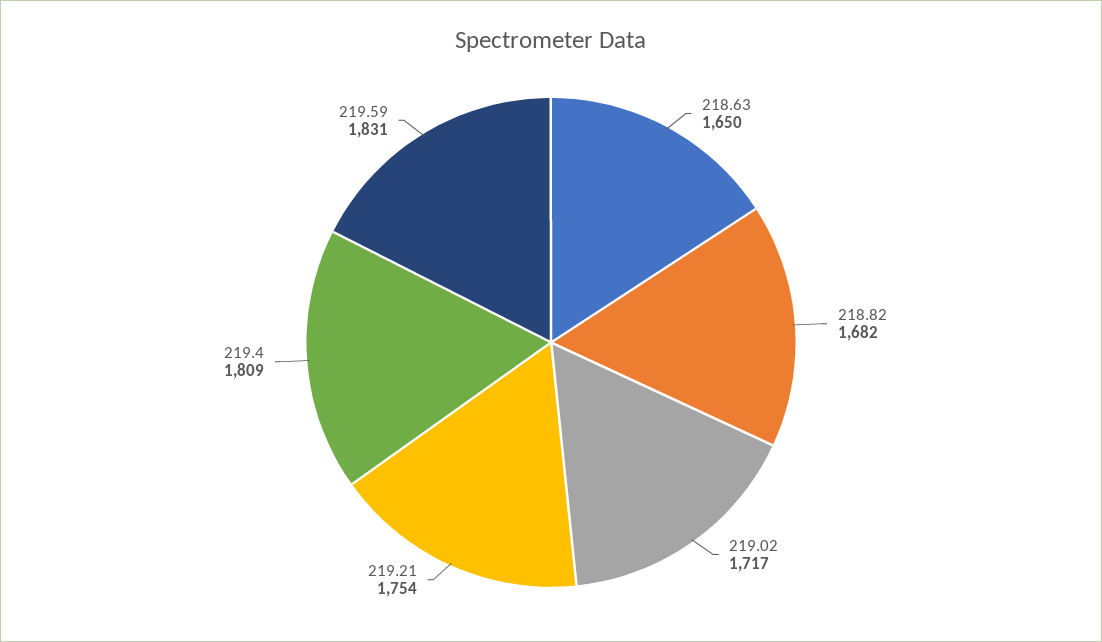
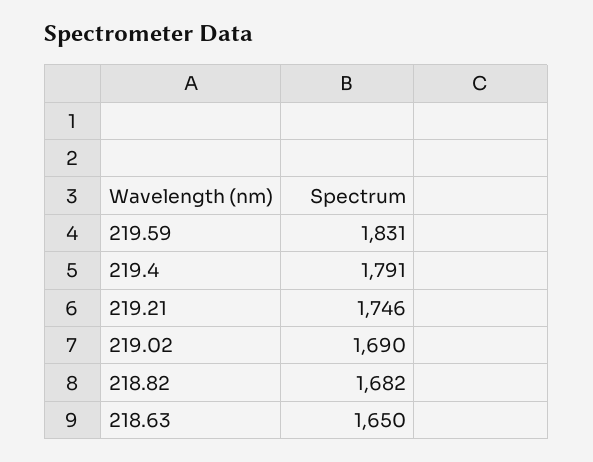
219.02: 1717 -> 1690
219.21: 1754 -> 1746
219.4: 1809 -> 1791

